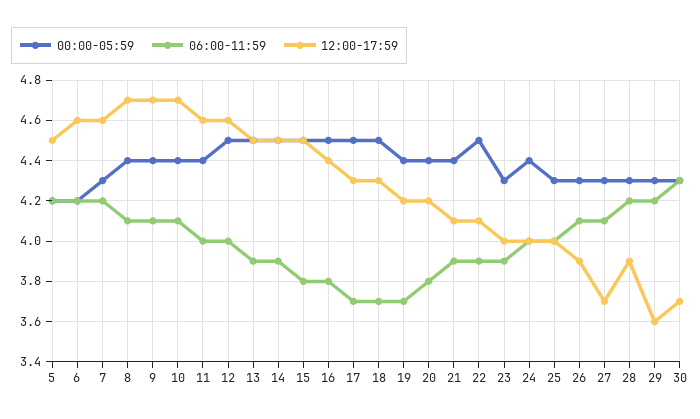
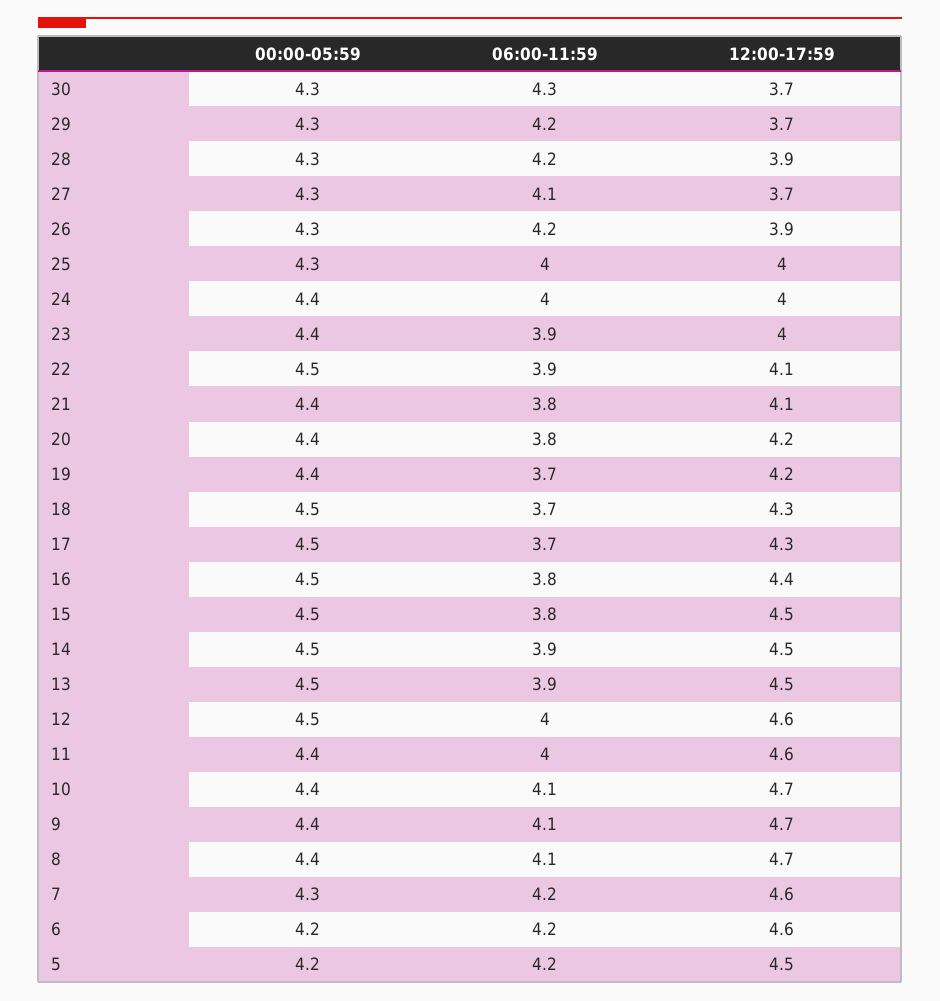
06:00-11:59, 21: 3.9 -> 3.8
00:00-05:59, 23: 4.3 -> 4.4
06:00-11:59, 26: 4.1 -> 4.2
12:00-17:59, 29: 3.6 -> 3.7

